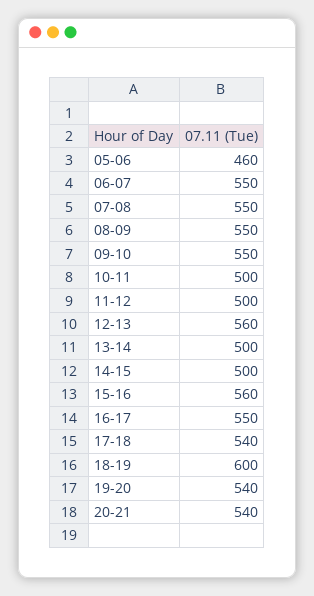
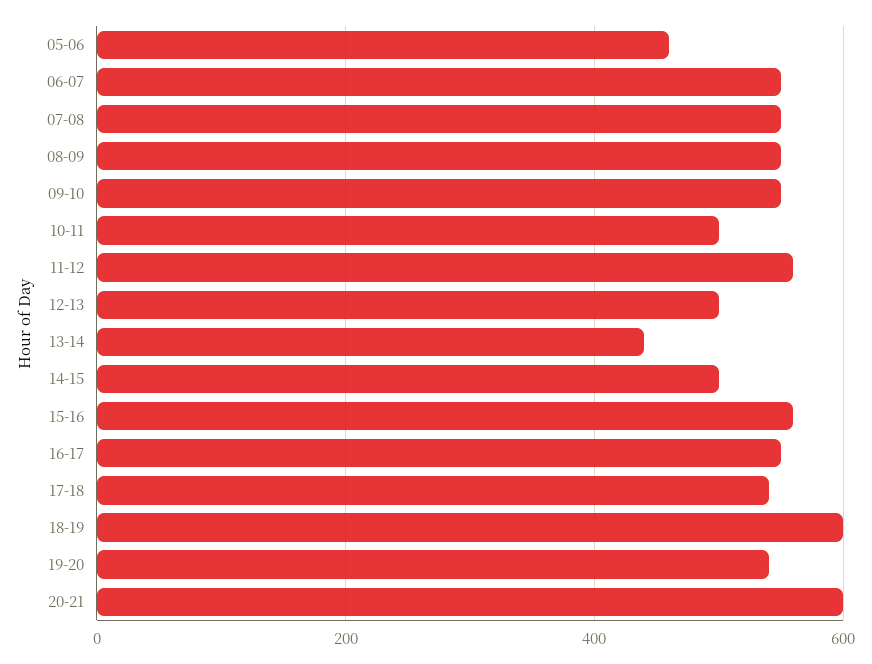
11-12: 500 -> 560
12-13: 560 -> 500
13-14: 500 -> 440
20-21: 540 -> 600

